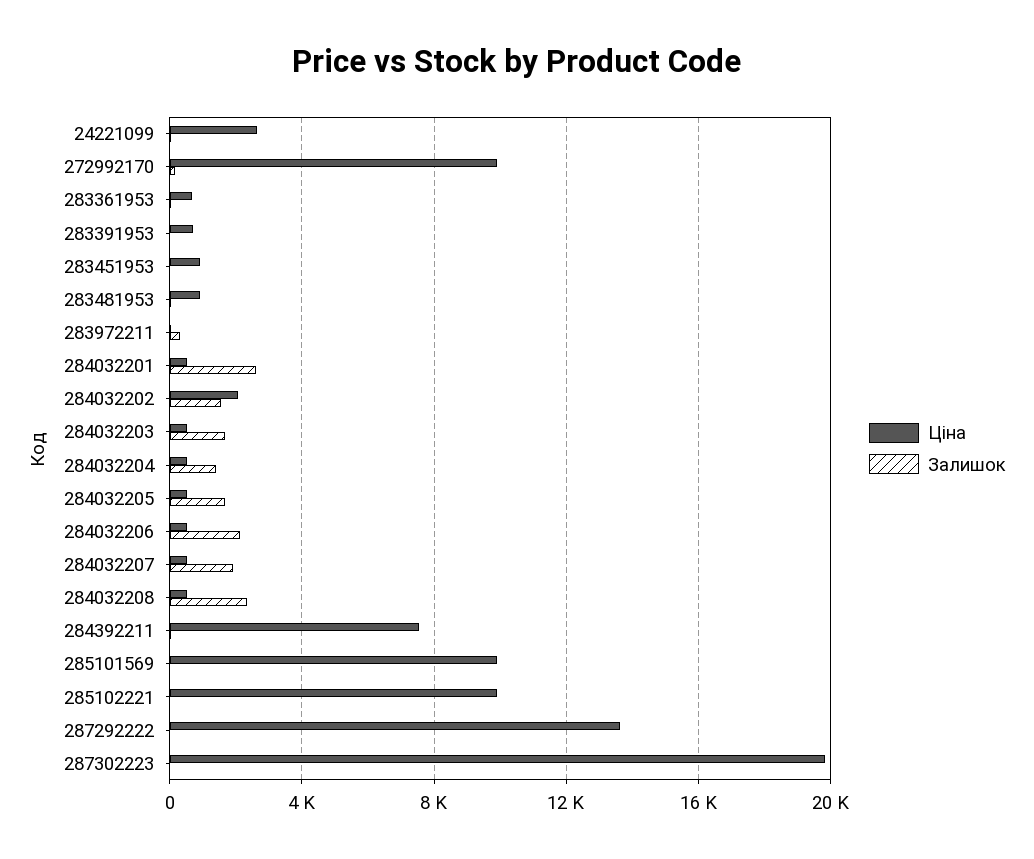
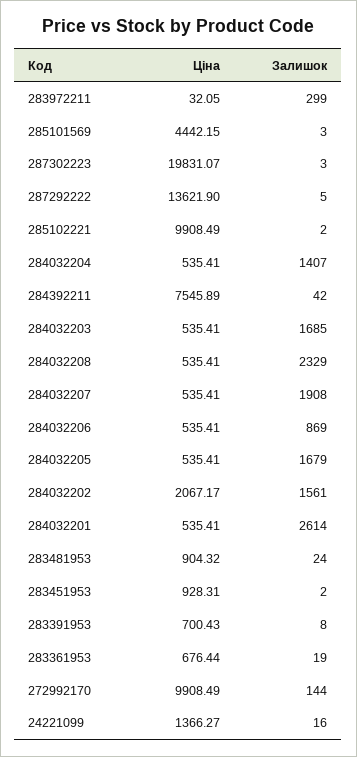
Ціна, 24221099: 2500 -> 1366.27
Залишок, 284032206: 2000 -> 869
Ціна, 285101569: 10000 -> 4442.15

